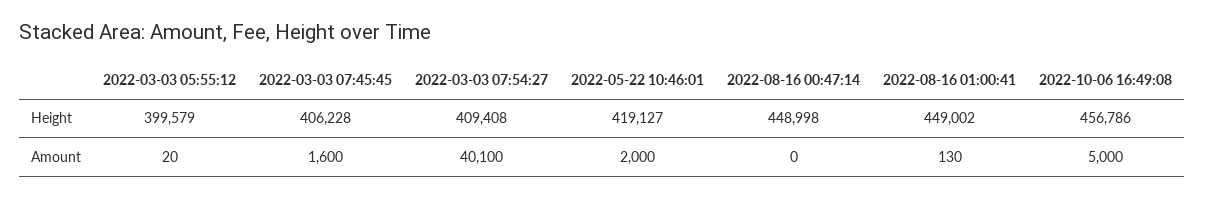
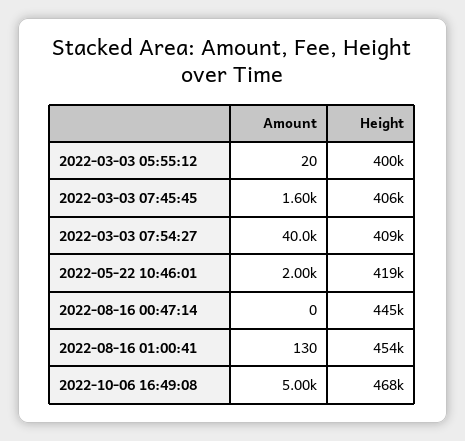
2022-08-16 00:47:14, Height: 448998 -> 445000
2022-08-16 01:00:41, Height: 449002 -> 454000
2022-10-06 16:49:08, Height: 456786 -> 468000
2022-03-03 07:54:27, Amount: 40100 -> 40000

